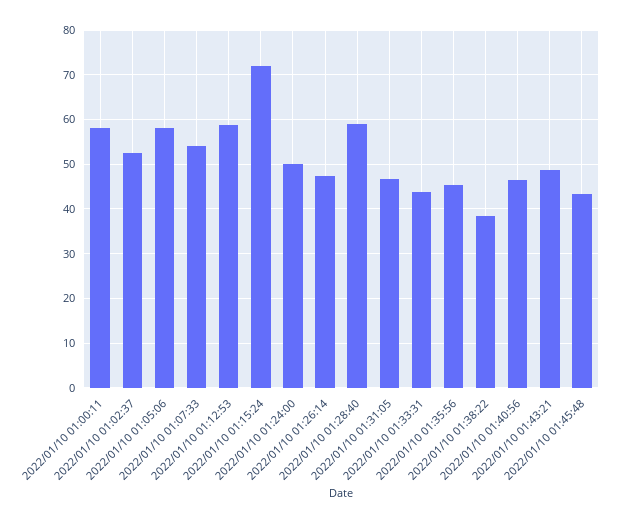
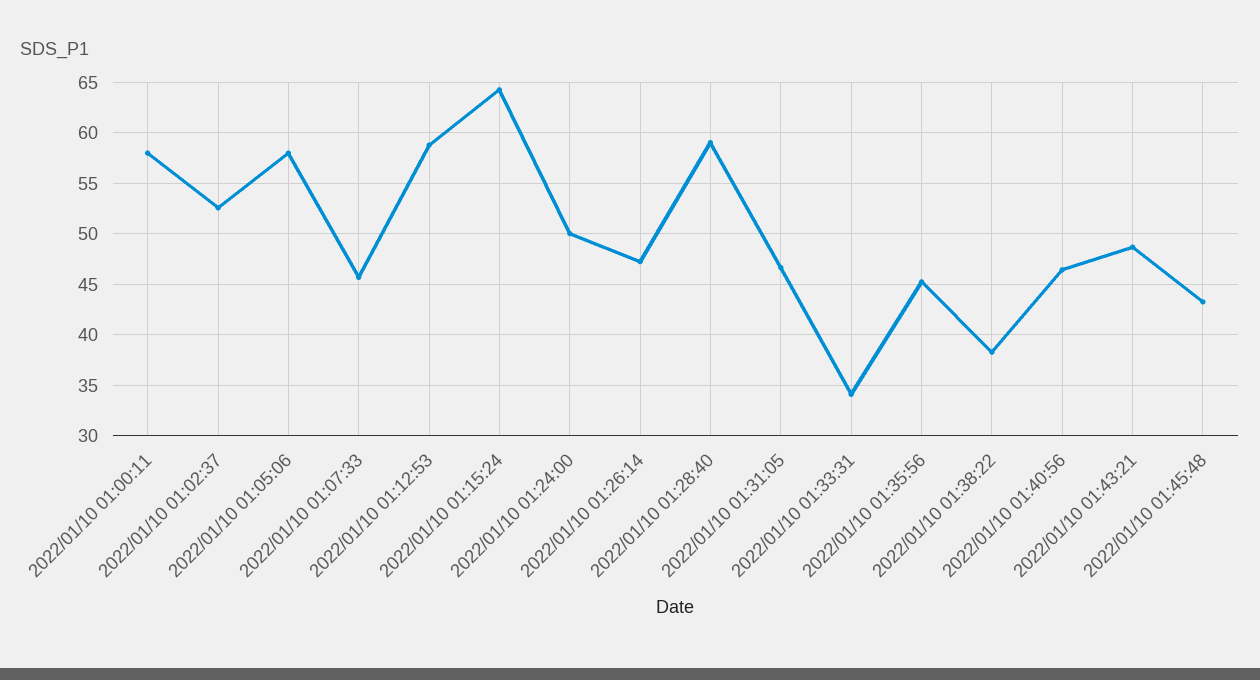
2022/01/10 01:07:33: 54 -> 46
2022/01/10 01:15:24: 72 -> 64
2022/01/10 01:33:31: 44 -> 34

